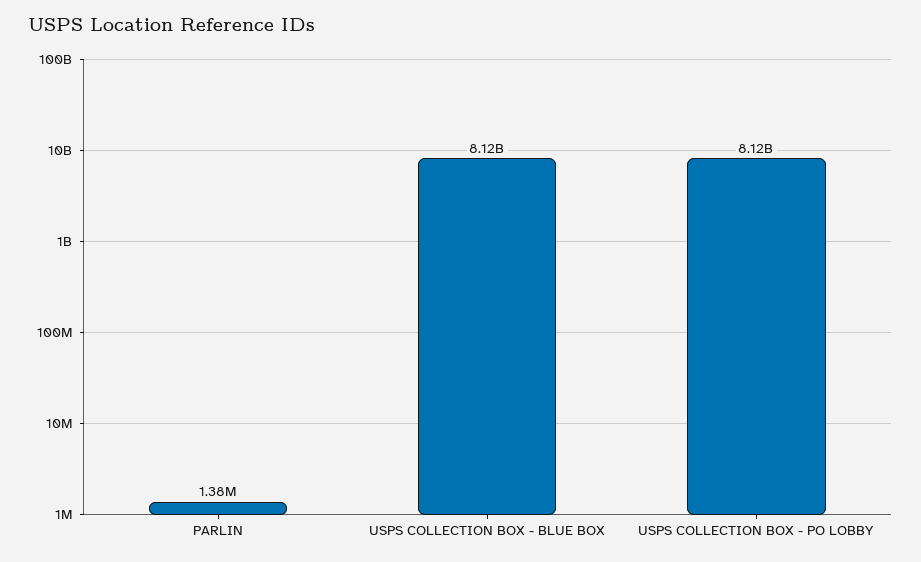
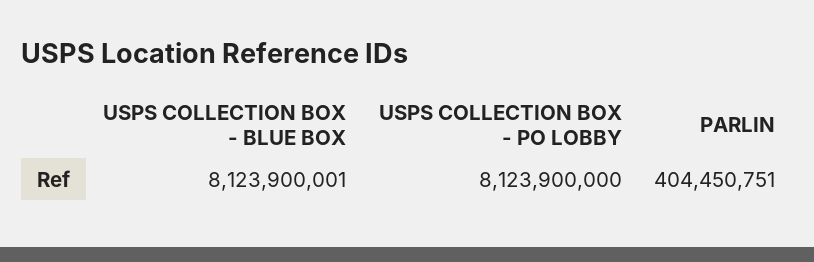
PARLIN: 1380000 -> 404450751

